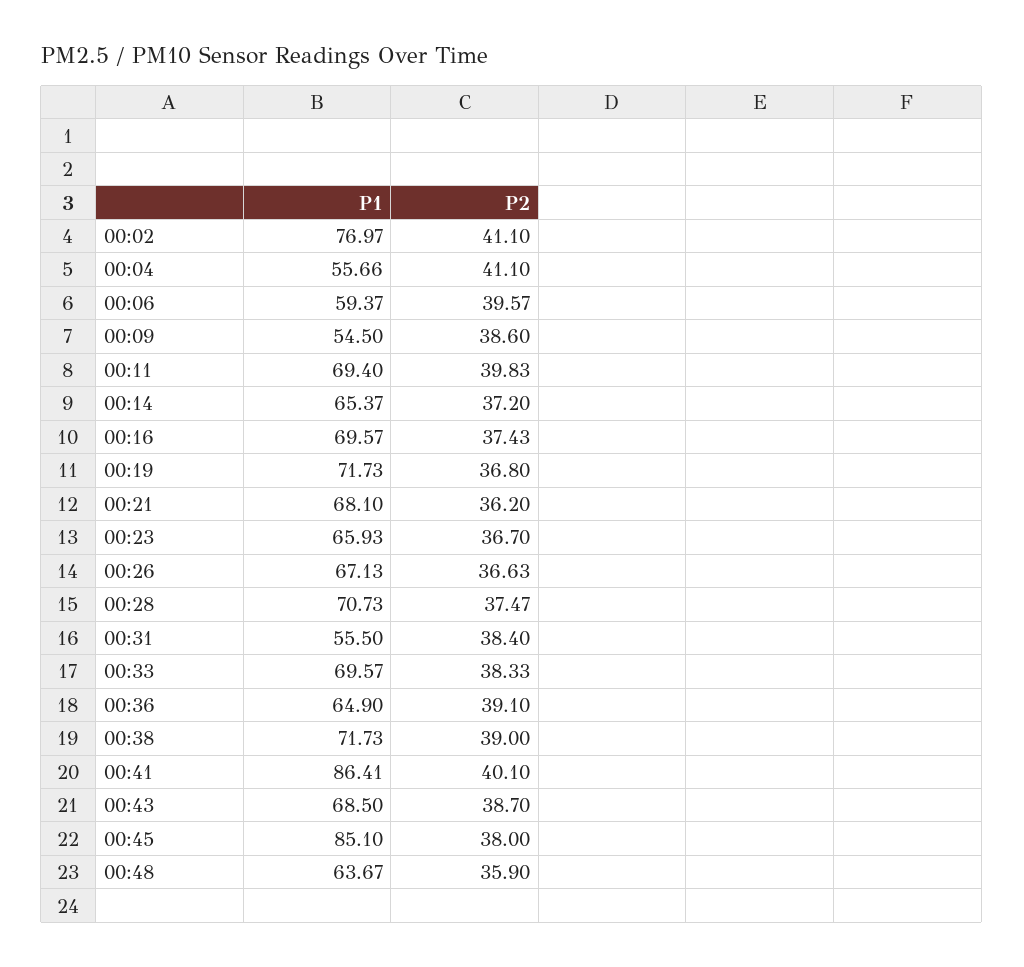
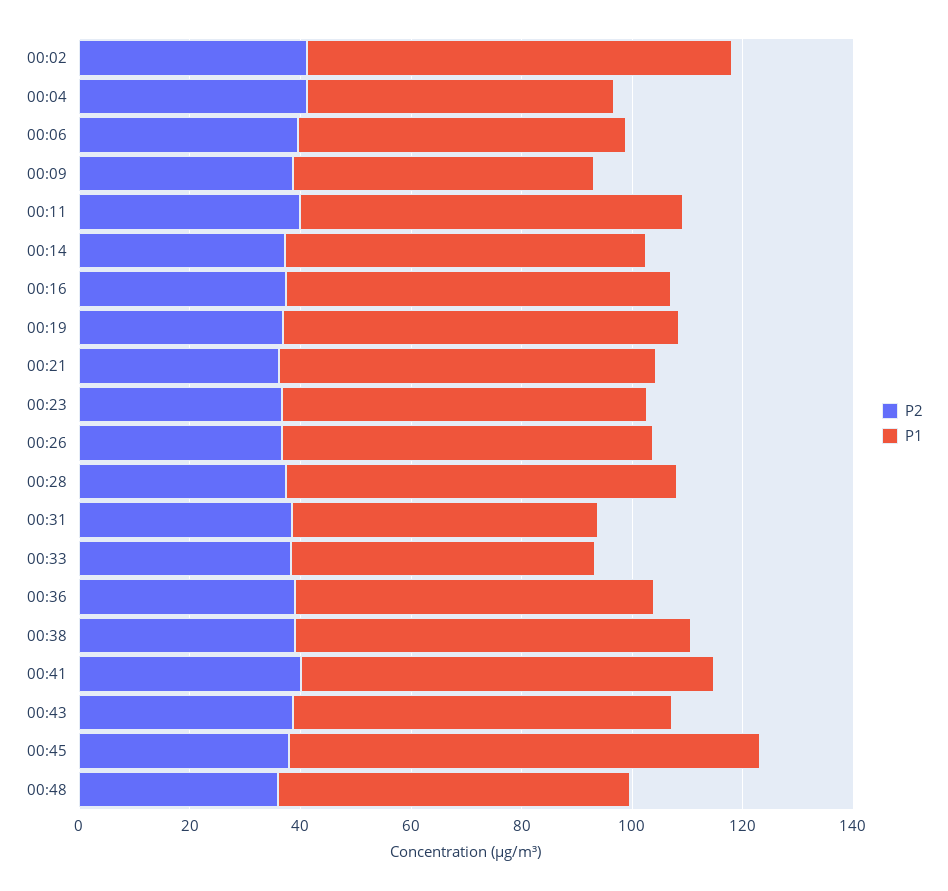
P1, 00:33: 69.57 -> 55
P1, 00:41: 86.41 -> 75

